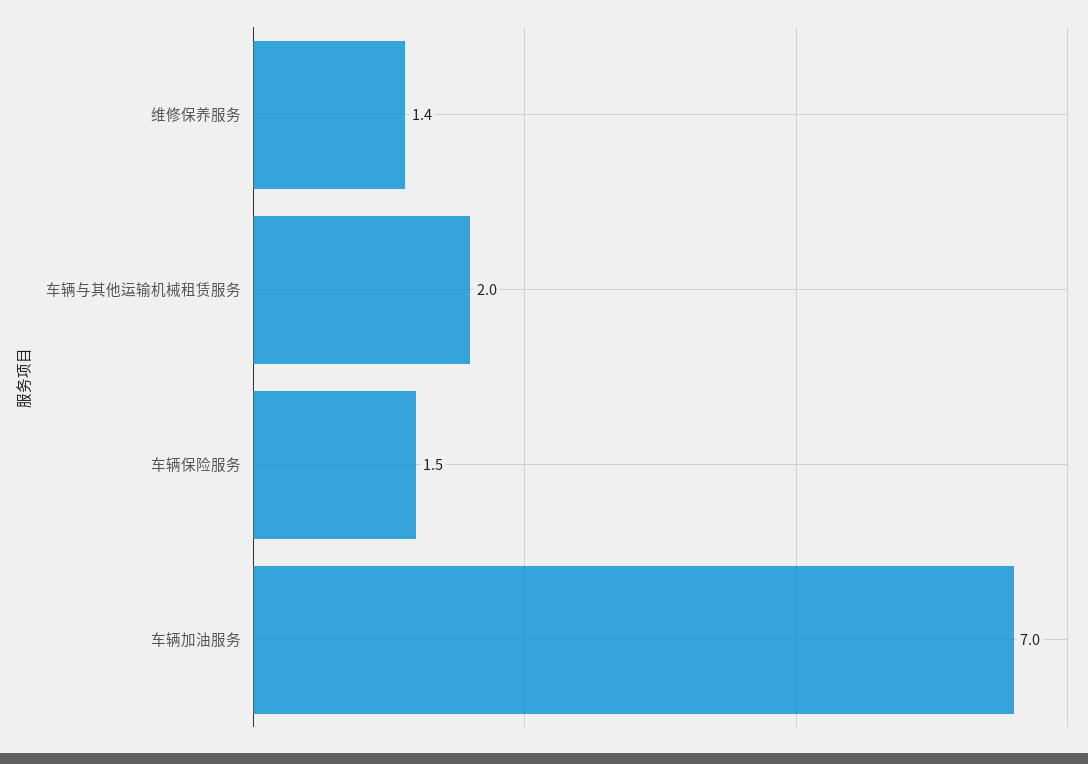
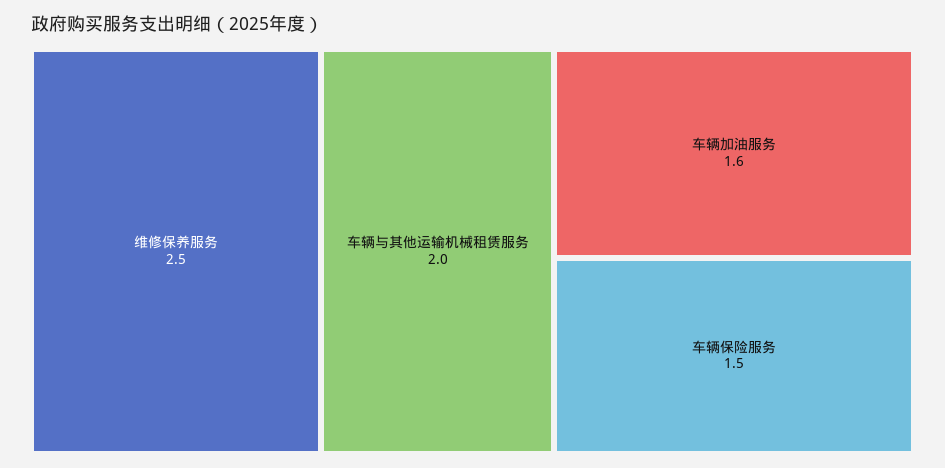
维修保养服务: 1.4 -> 2.5
车辆加油服务: 7 -> 1.6

